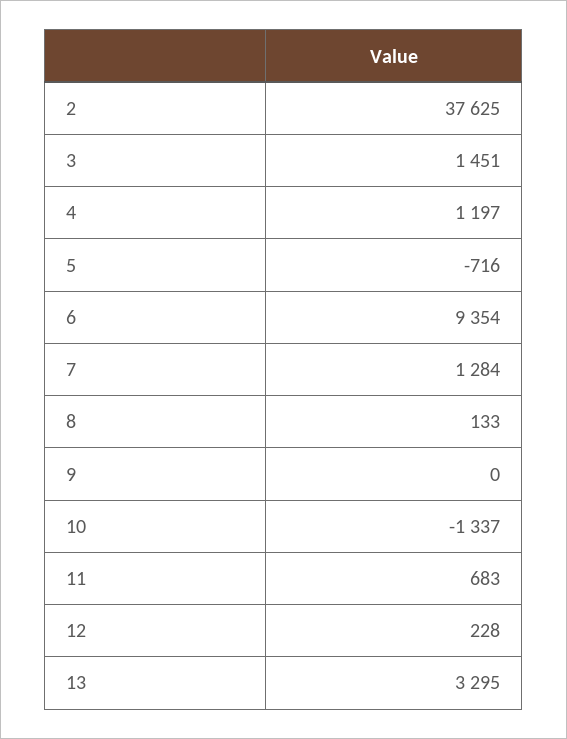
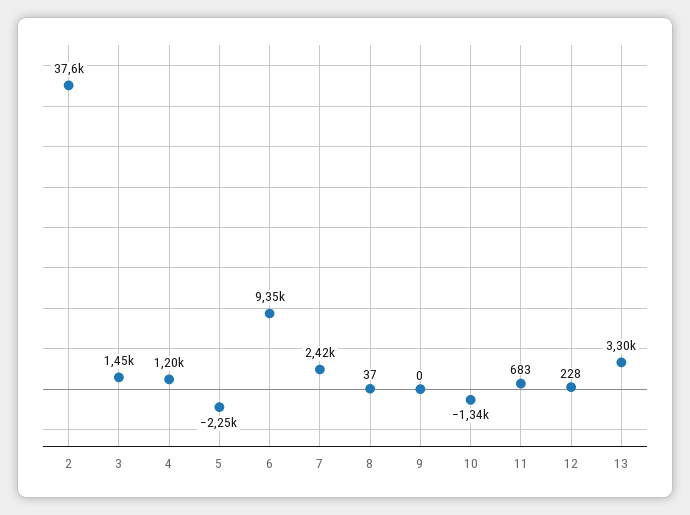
5: -716 -> -2250
7: 1284 -> 2420
8: 133 -> 37

